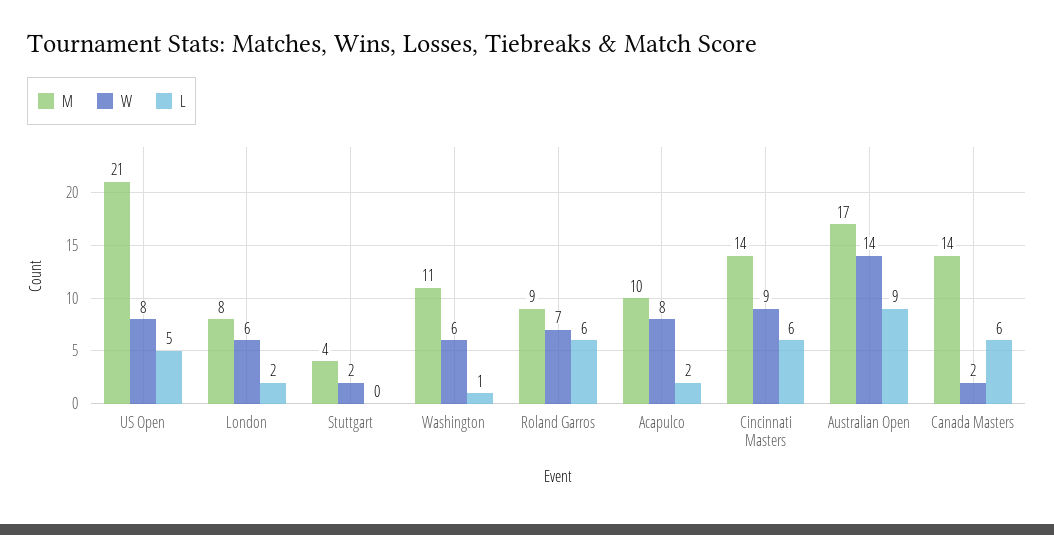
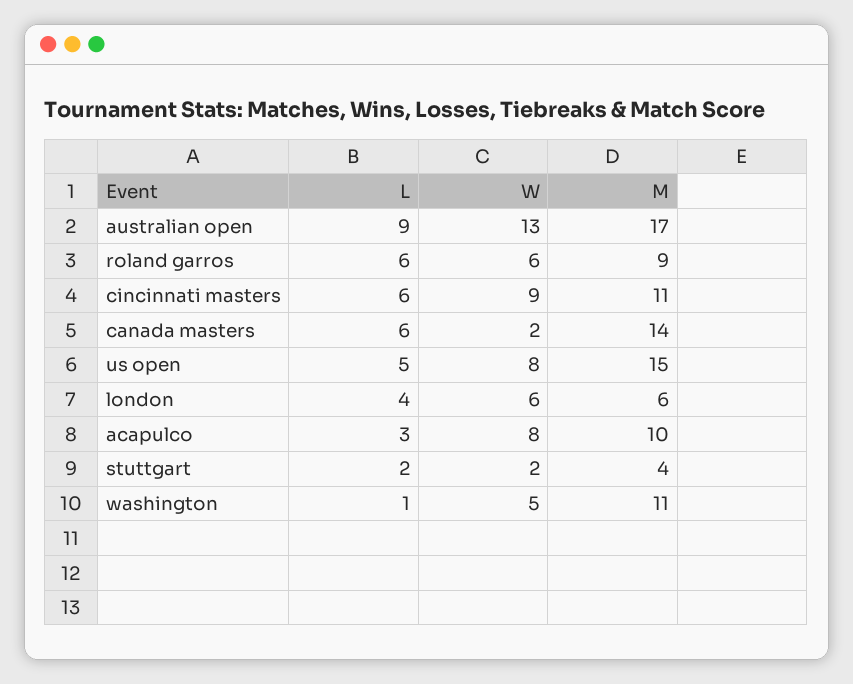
M, US Open: 21 -> 15
M, London: 8 -> 6
L, London: 2 -> 4
L, Stuttgart: 0 -> 2
W, Washington: 6 -> 5
W, Roland Garros: 7 -> 6
L, Acapulco: 2 -> 3
M, Cincinnati Masters: 14 -> 11
W, Australian Open: 14 -> 13

